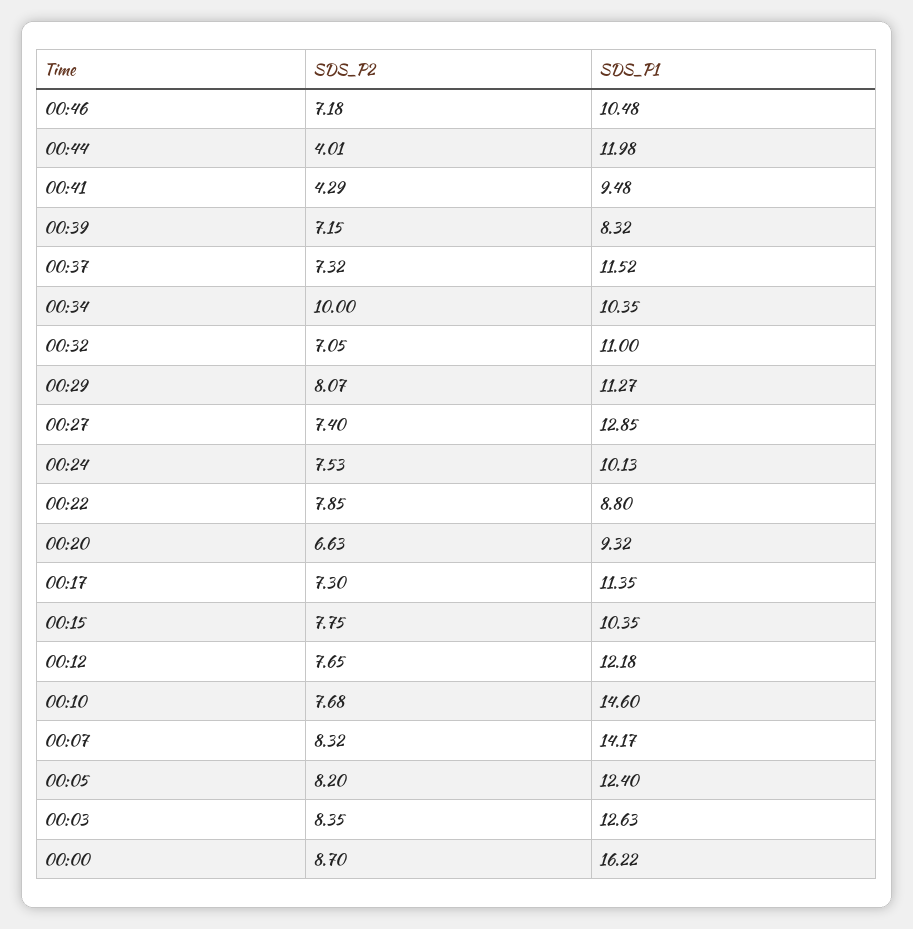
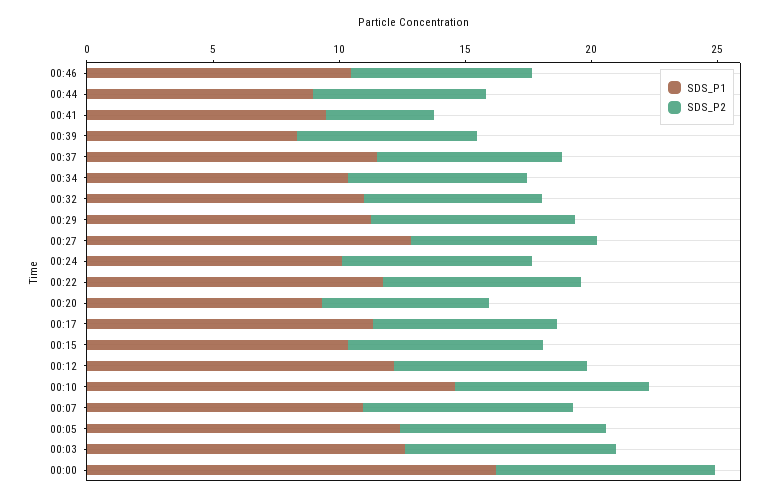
SDS_P2, 00:44: 4.01 -> 7
SDS_P1, 00:44: 11.98 -> 9
SDS_P2, 00:34: 10 -> 7
SDS_P1, 00:22: 8.8 -> 12
SDS_P1, 00:07: 14.17 -> 11

